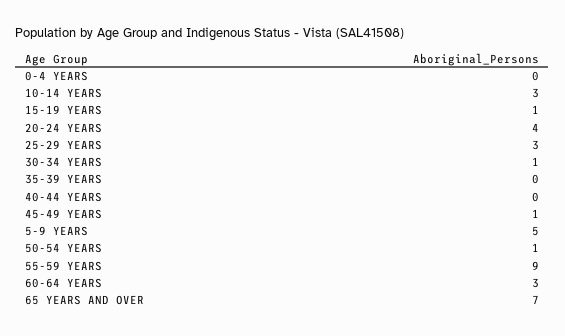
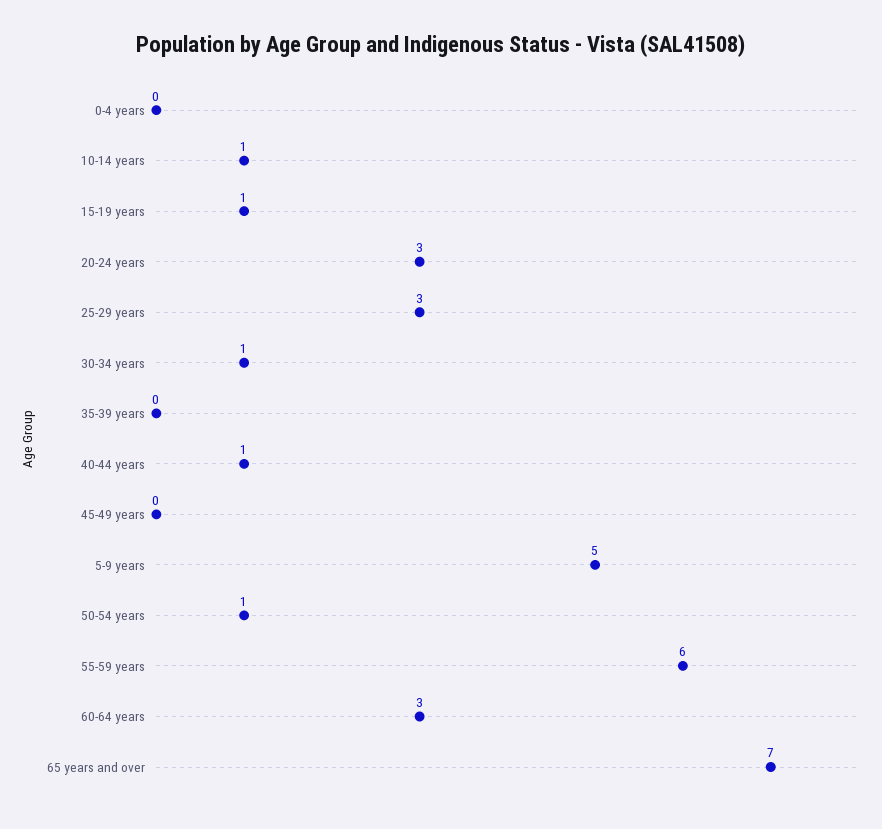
10-14 YEARS: 3 -> 1
20-24 YEARS: 4 -> 3
40-44 YEARS: 0 -> 1
45-49 YEARS: 1 -> 0
55-59 YEARS: 9 -> 6

